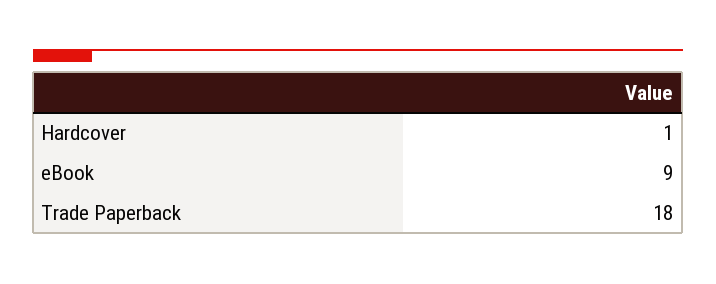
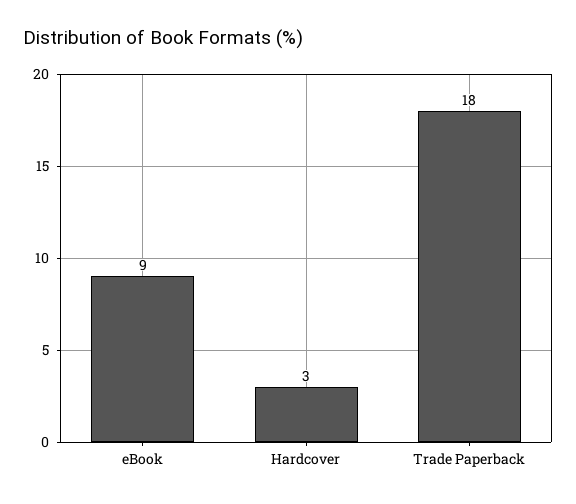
Hardcover: 1 -> 3

